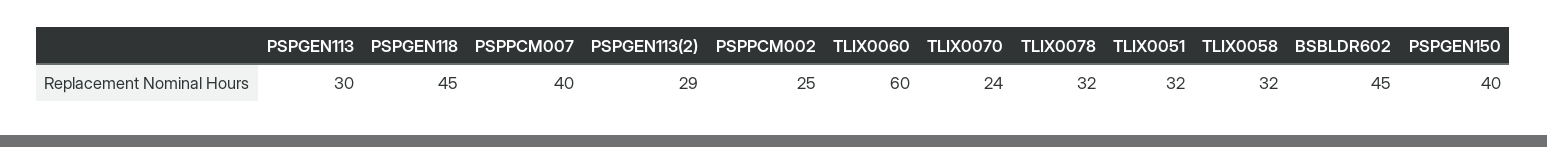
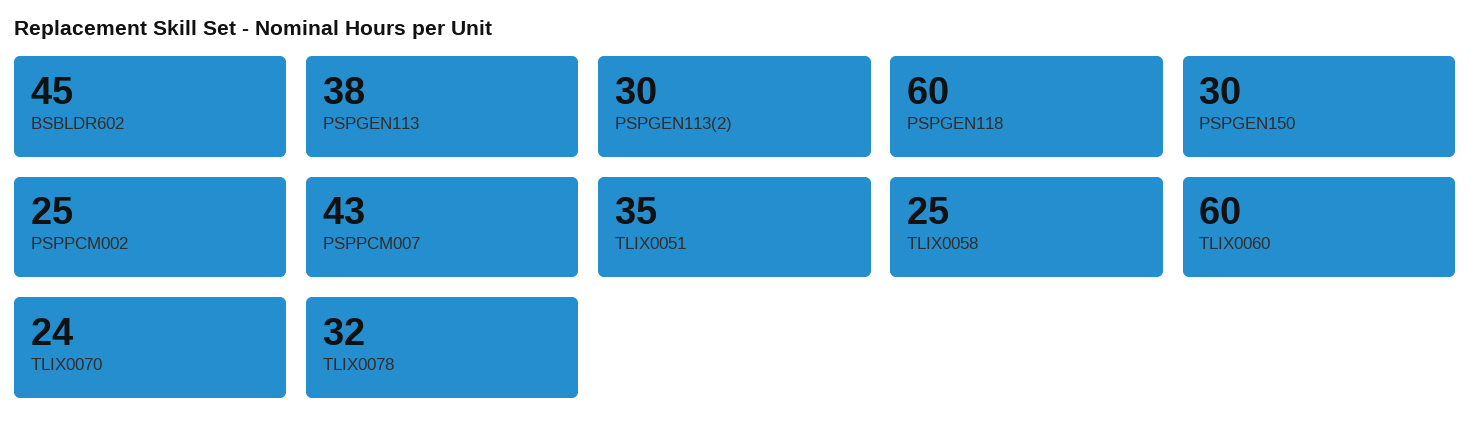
PSPGEN113: 30 -> 38
PSPGEN118: 45 -> 60
PSPPCM007: 40 -> 43
PSPGEN113(2): 29 -> 30
TLIX0051: 32 -> 35
TLIX0058: 32 -> 25
PSPGEN150: 40 -> 30

